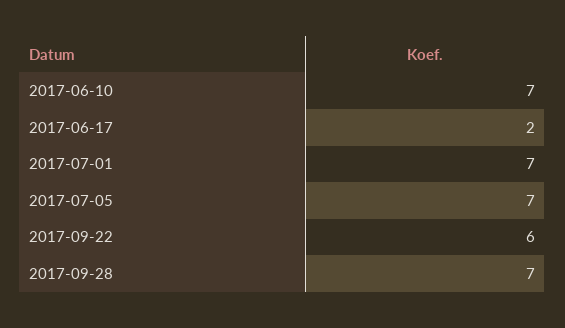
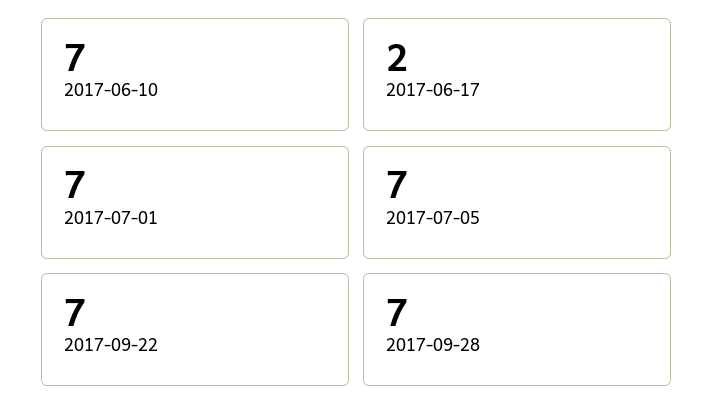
2017-09-22: 6 -> 7

